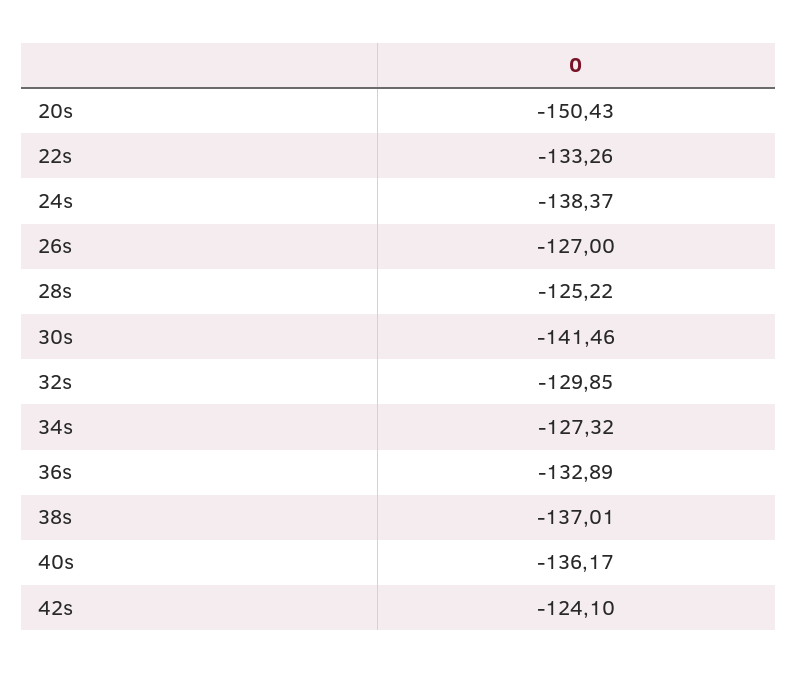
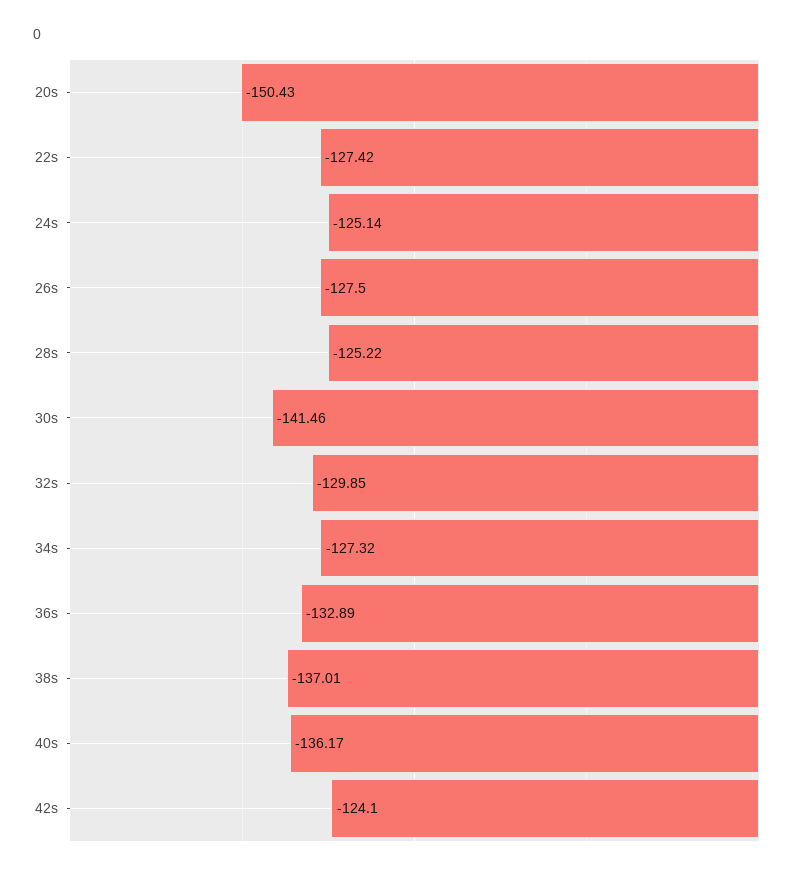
22s: -133.26 -> -127.42
24s: -138.37 -> -125.14
26s: -127 -> -127.5

